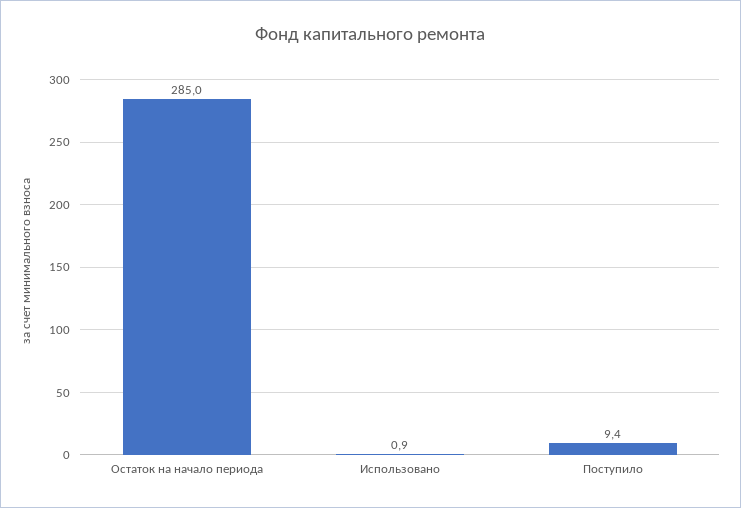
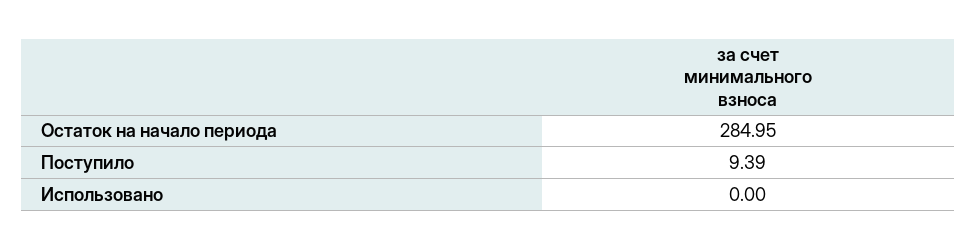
Использовано: 0.9 -> 0

